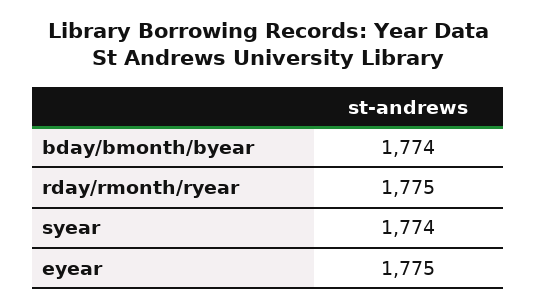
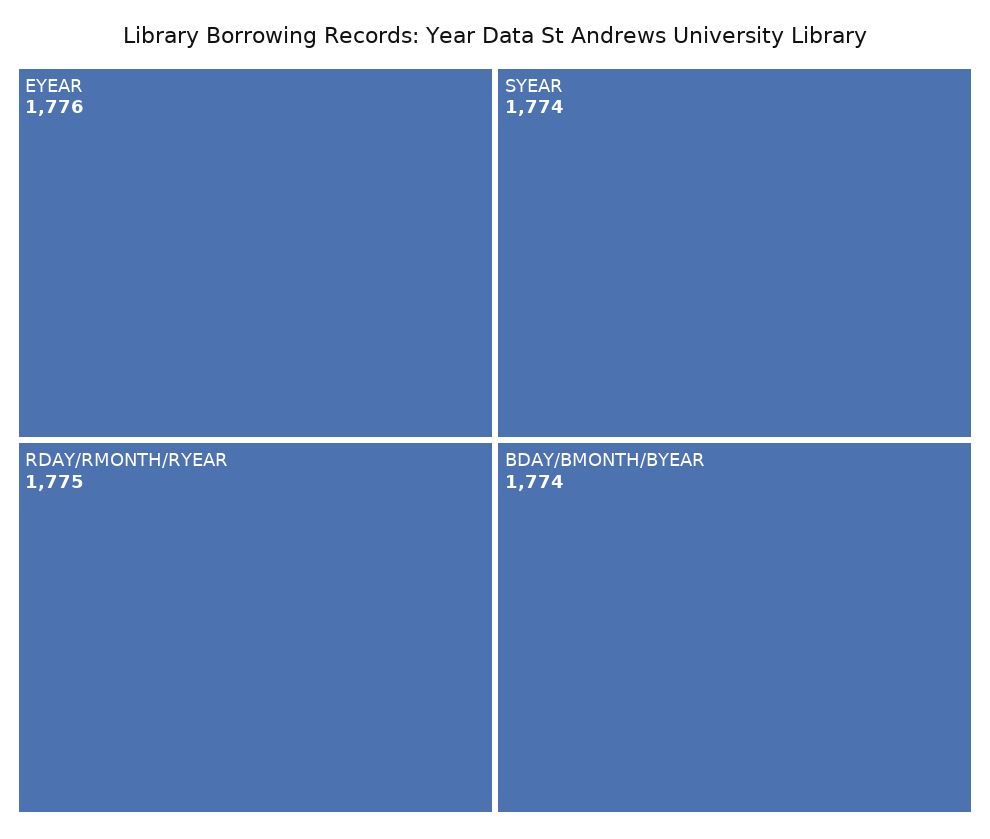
eyear: 1775 -> 1776

